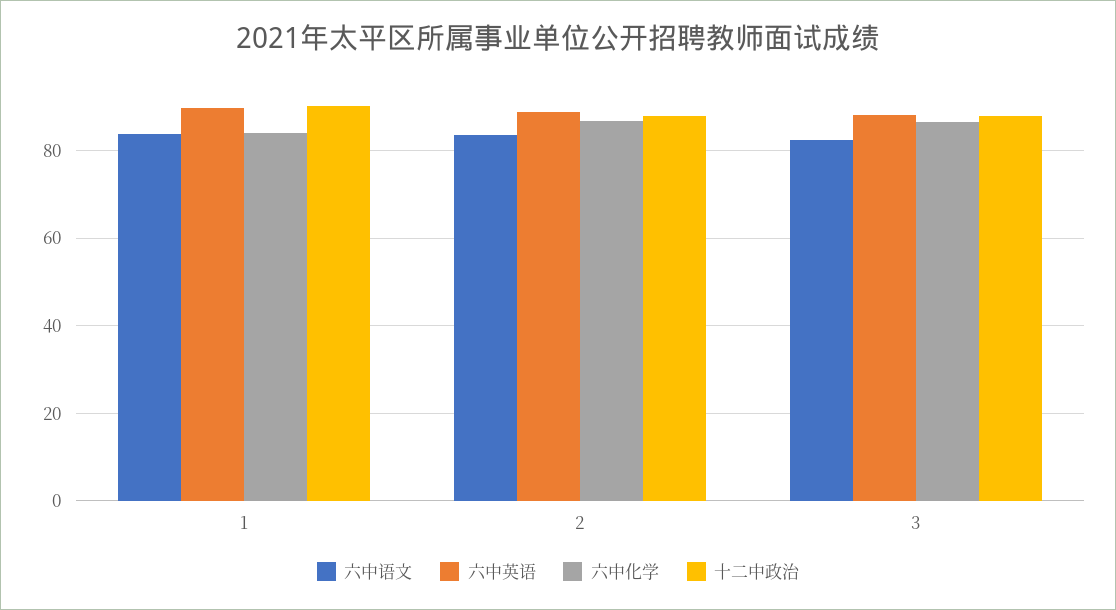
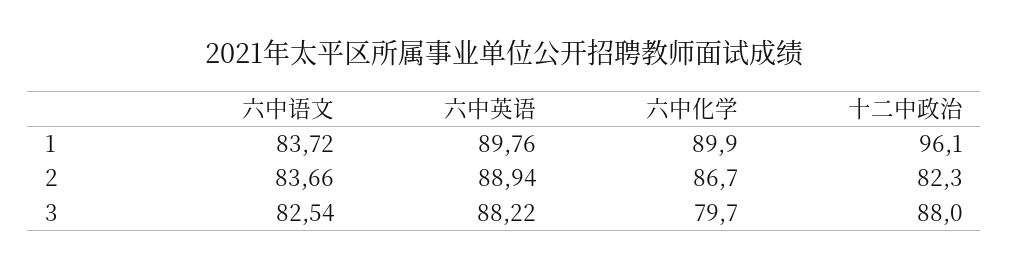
六中化学, 1: 84 -> 89.9
十二中政治, 1: 90 -> 96.1
十二中政治, 2: 88 -> 82.3
六中化学, 3: 86 -> 79.7

